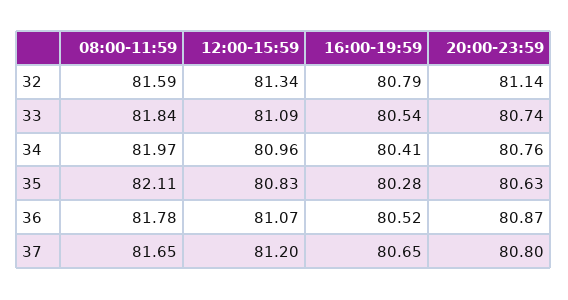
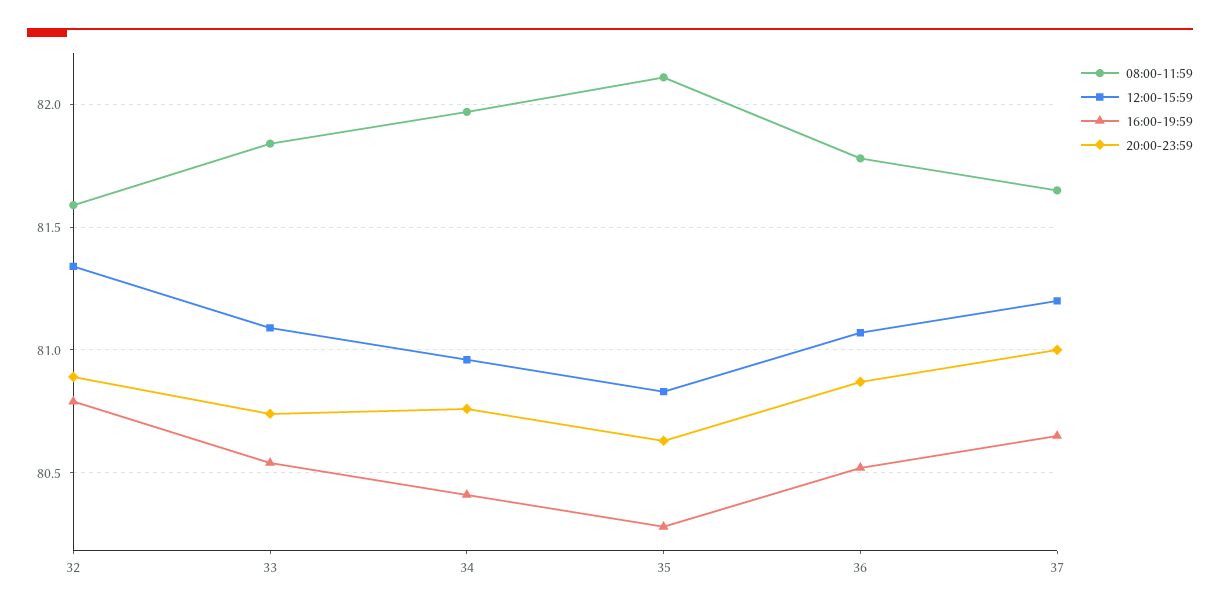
20:00-23:59, 32: 81.14 -> 80.9
20:00-23:59, 37: 80.8 -> 81

